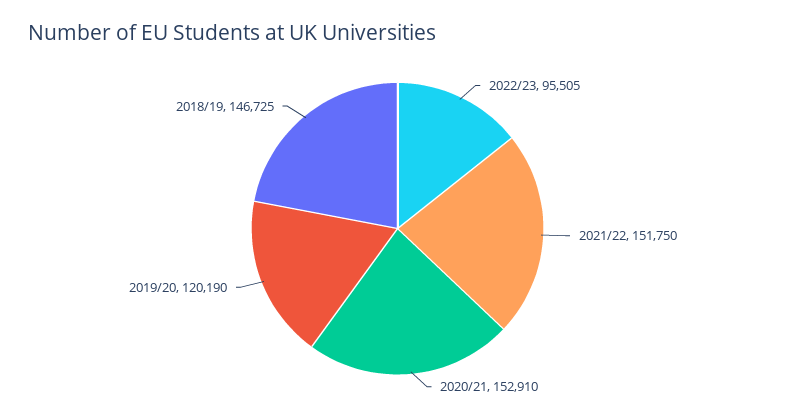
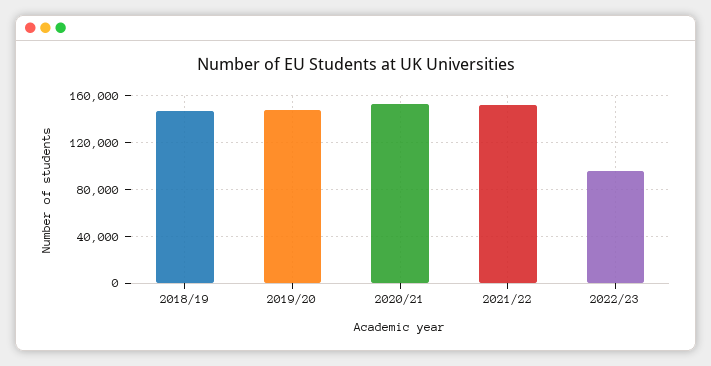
2019/20: 120190 -> 150000

